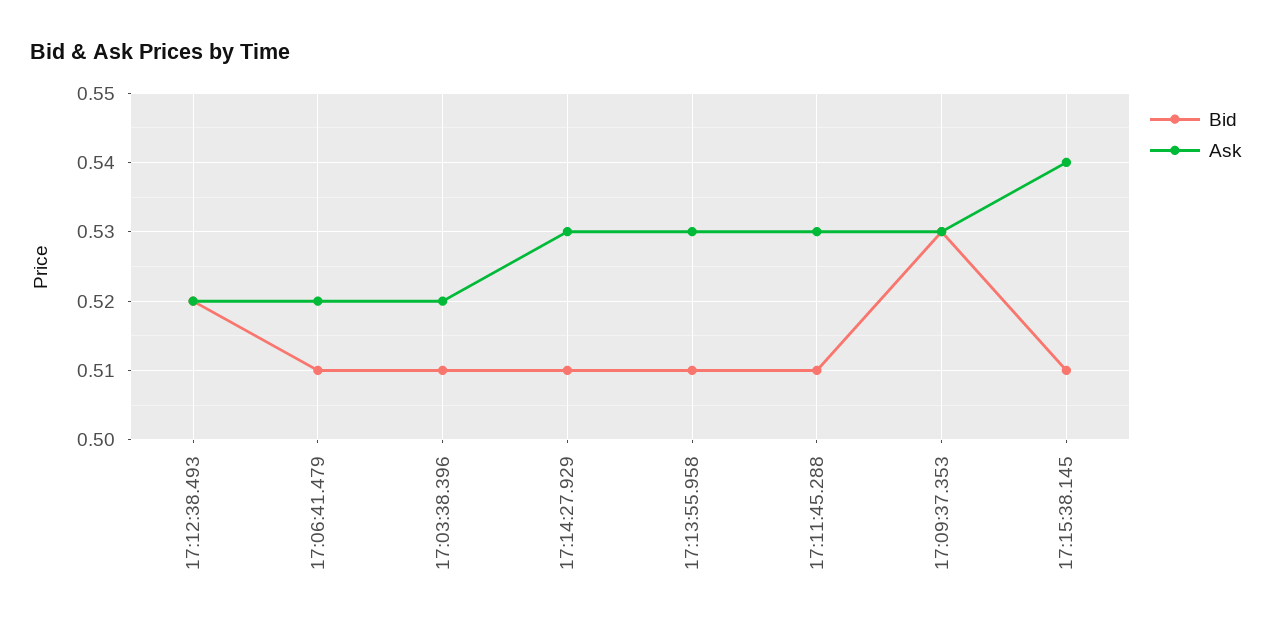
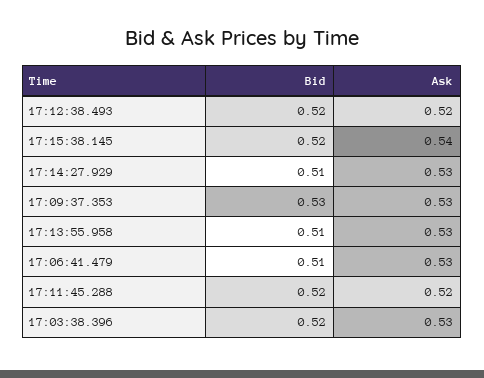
Ask, 17:06:41.479: 0.52 -> 0.53
Bid, 17:03:38.396: 0.51 -> 0.52
Ask, 17:03:38.396: 0.52 -> 0.53
Bid, 17:11:45.288: 0.51 -> 0.52
Ask, 17:11:45.288: 0.53 -> 0.52
Bid, 17:15:38.145: 0.51 -> 0.52

